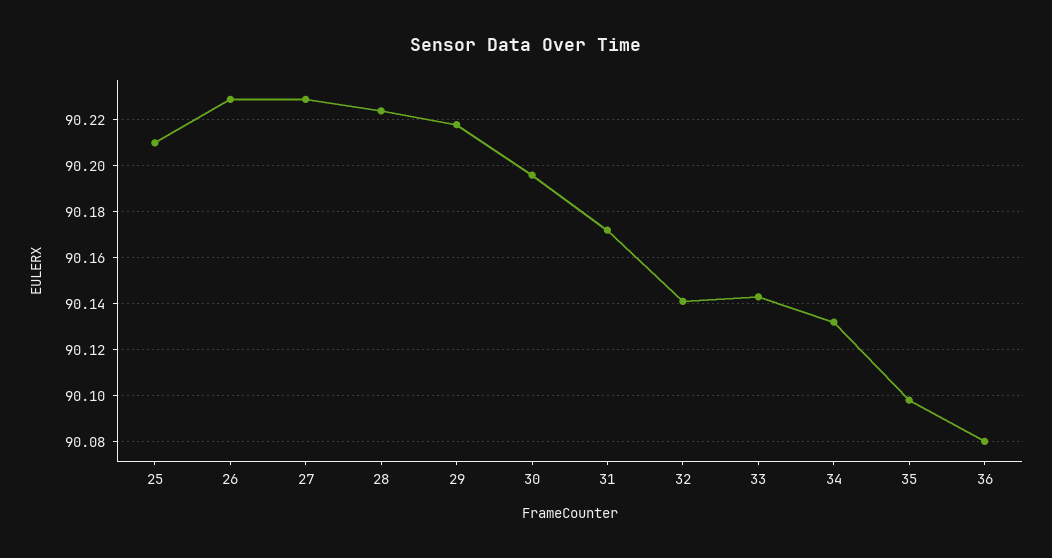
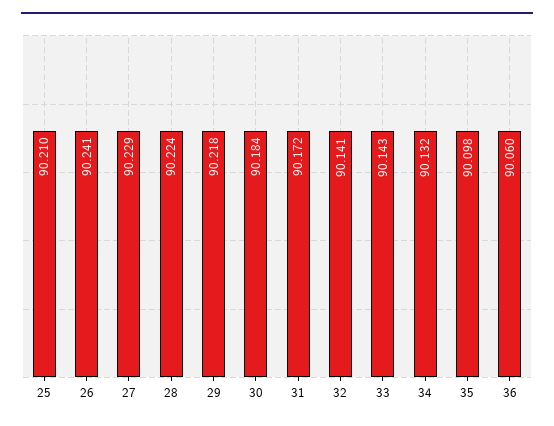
26: 90.23 -> 90.241
30: 90.195 -> 90.184
36: 90.08 -> 90.06

